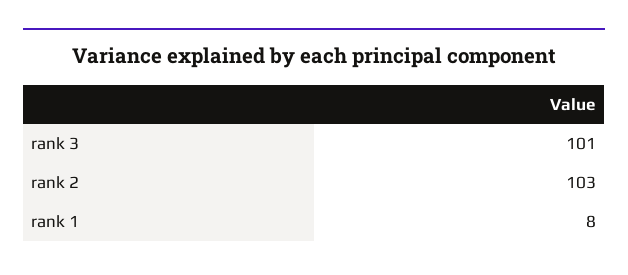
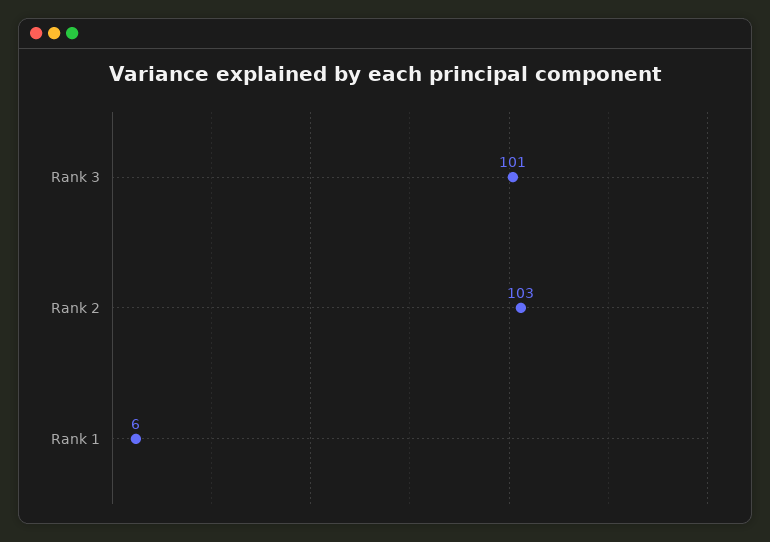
rank 1: 8 -> 6

